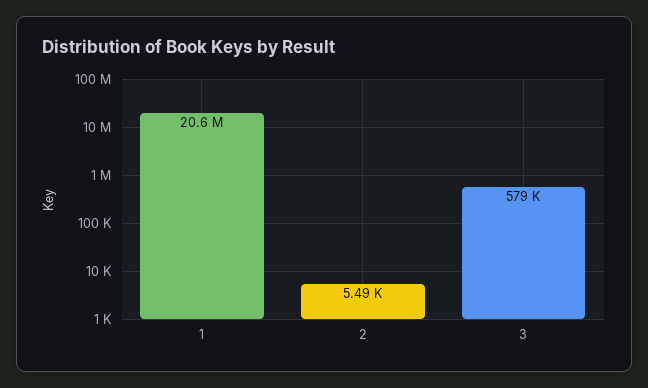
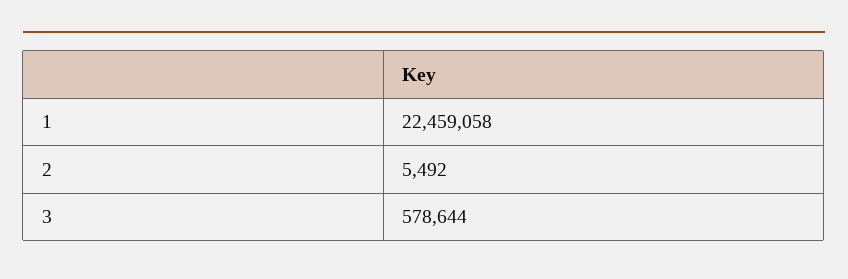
1: 20600000 -> 22459058

